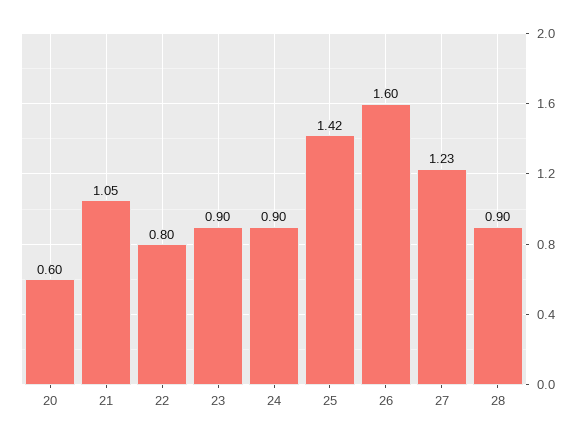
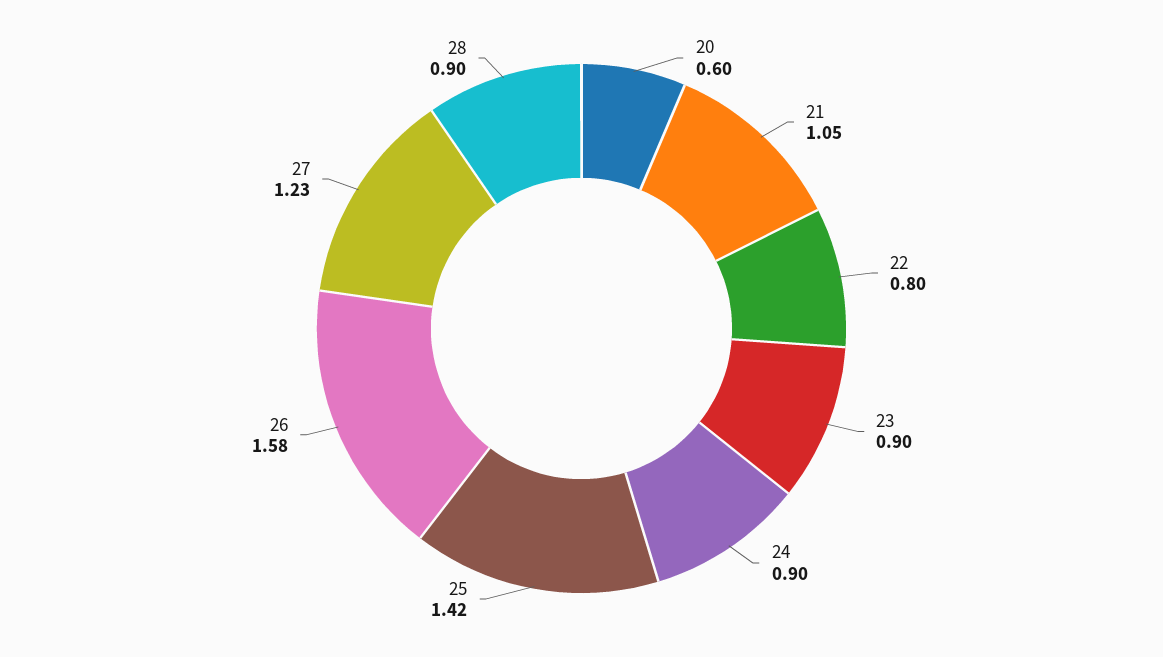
26: 1.6 -> 1.58

